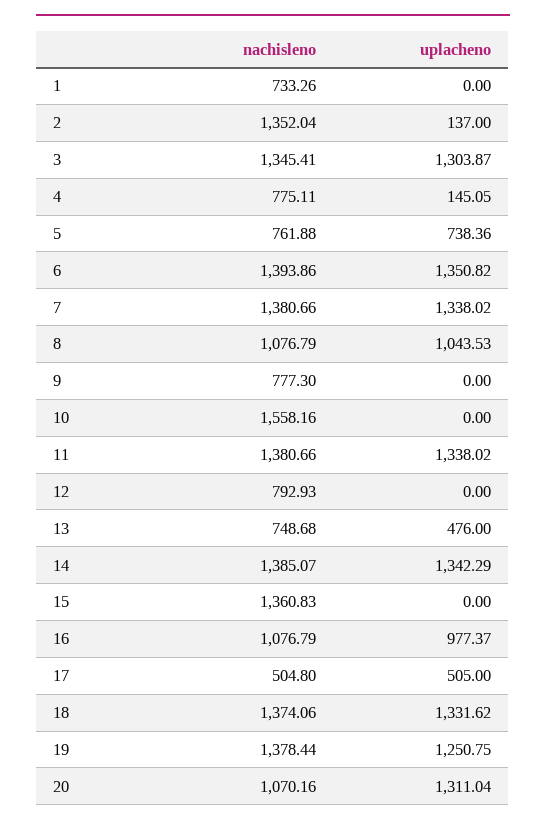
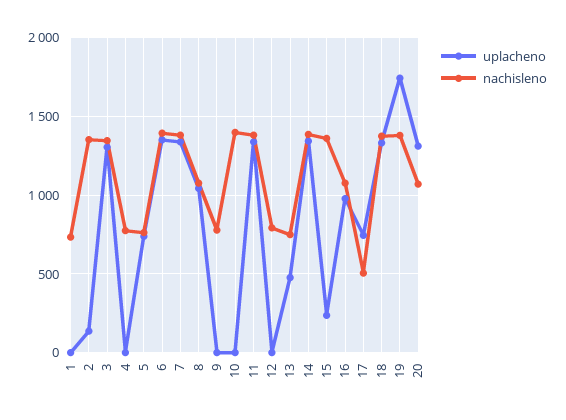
uplachenо, 4: 145.05 -> 0
nachisleno, 10: 1558.16 -> 1400
uplachenо, 15: 0 -> 250
uplachenо, 17: 505 -> 750
uplachenо, 19: 1250.75 -> 1750

